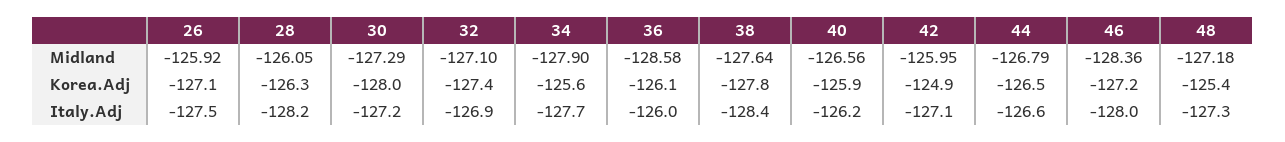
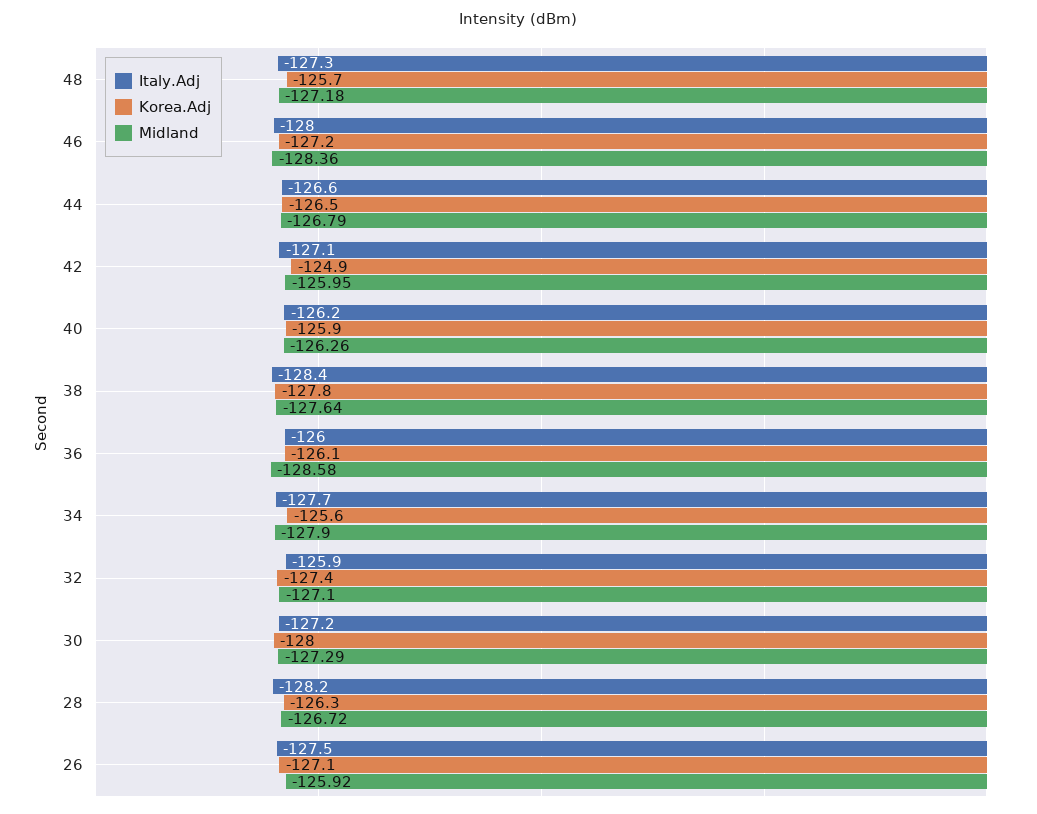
Midland, 28: -126.05 -> -126.72
Midland, 40: -126.56 -> -126.26
Korea.Adj, 48: -125.4 -> -125.7
Italy.Adj, 32: -126.9 -> -125.9

